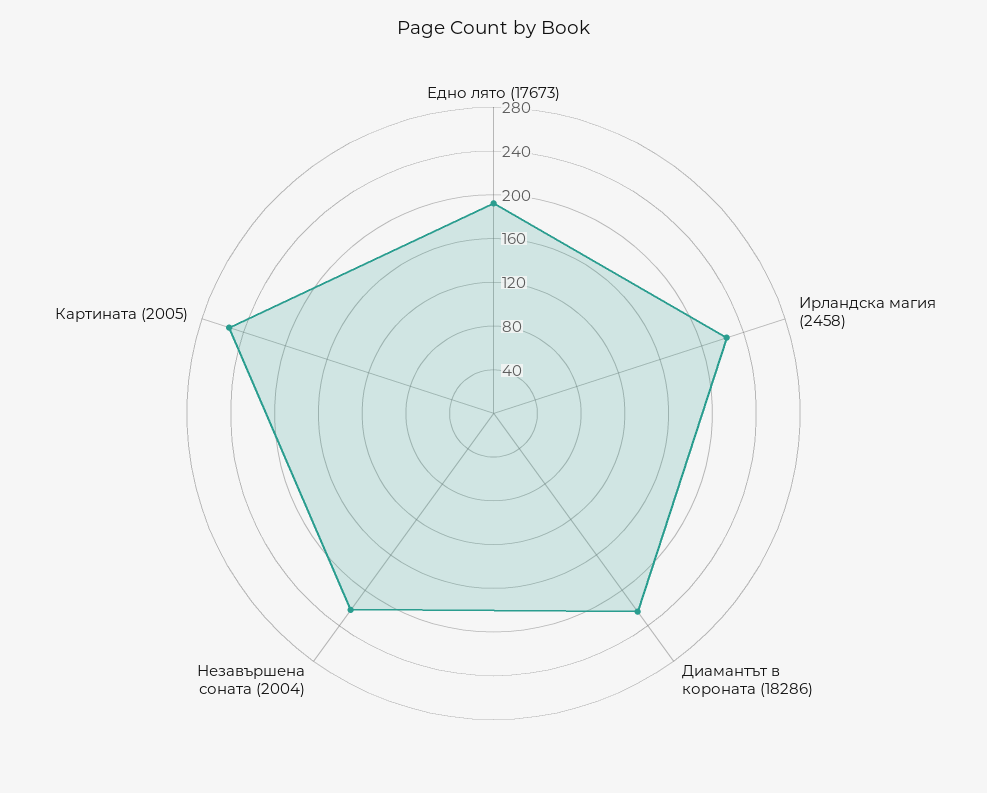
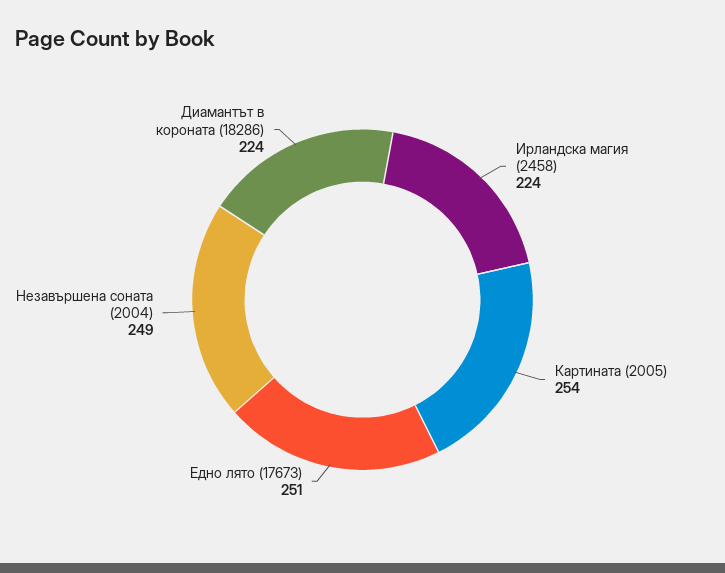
Едно лято (17673): 190 -> 251
Незавършена соната (2004): 220 -> 249

